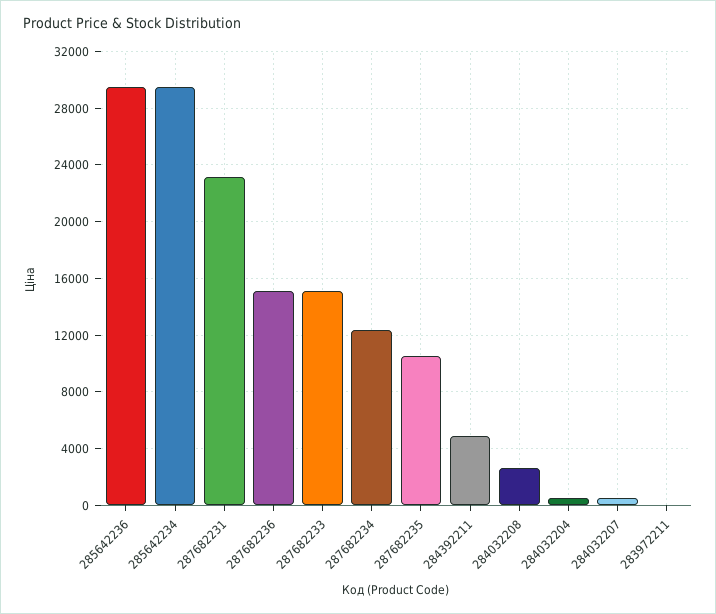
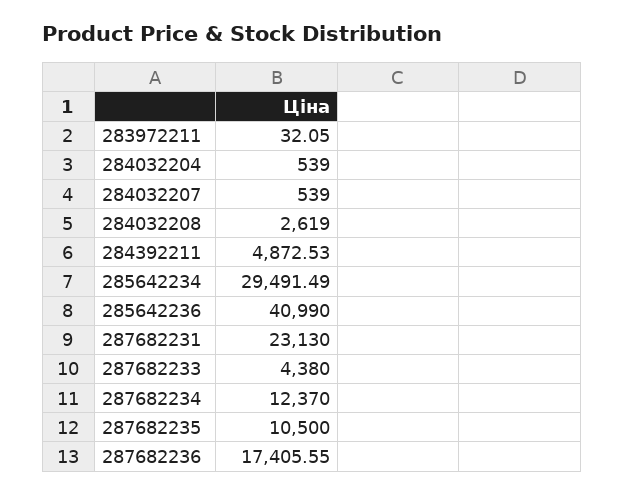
285642236: 29500 -> 40990
287682236: 15000 -> 17405.55
287682233: 15000 -> 4380

